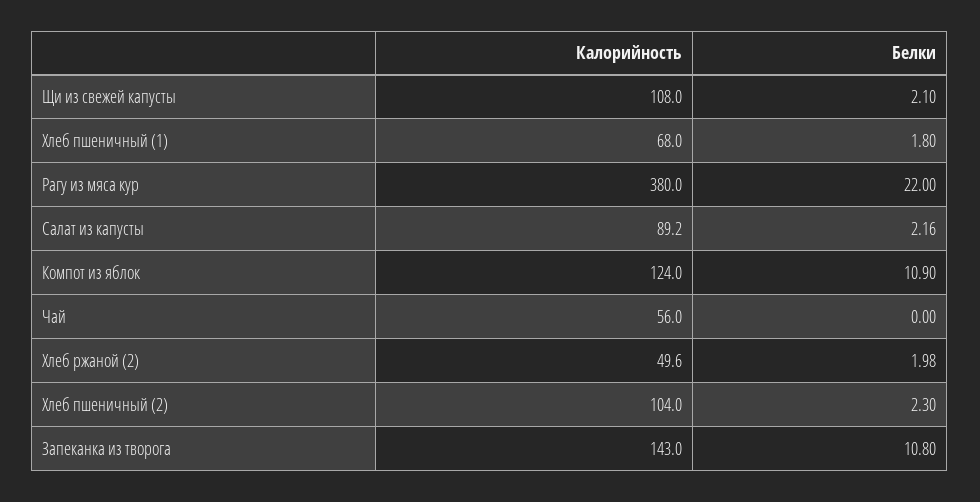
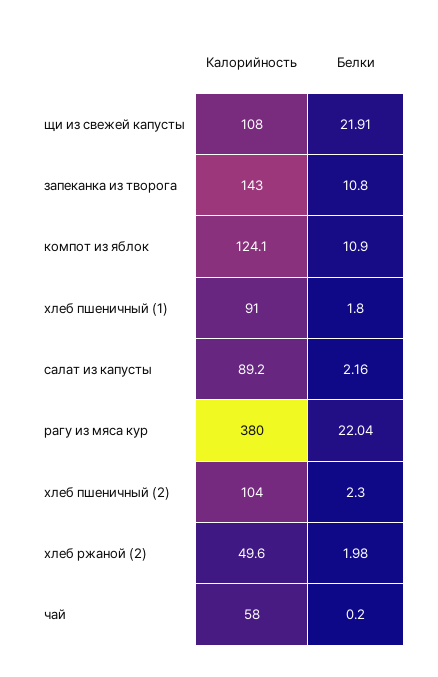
Белки, Щи из свежей капусты: 2.1 -> 21.91
Калорийность, Хлеб пшеничный (1): 68 -> 91
Белки, Рагу из мяса кур: 22 -> 22.04
Калорийность, Компот из яблок: 124 -> 124.1
Калорийность, Чай: 56 -> 58
Белки, Чай: 0 -> 0.2

